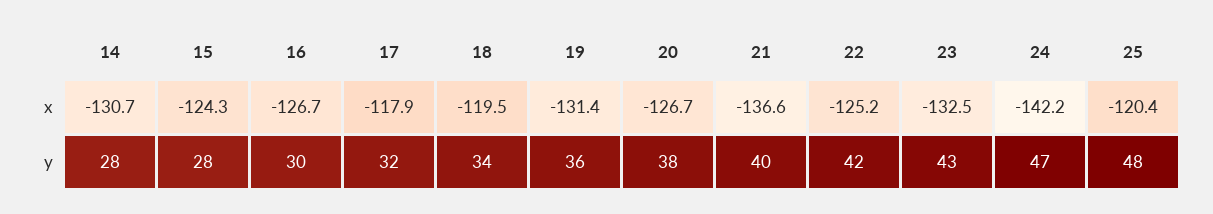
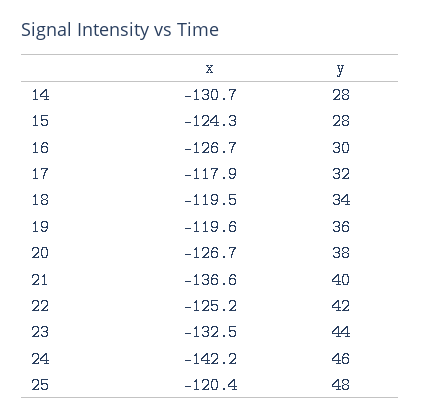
19, x: -131.4 -> -119.6
23, y: 43 -> 44
24, y: 47 -> 46

